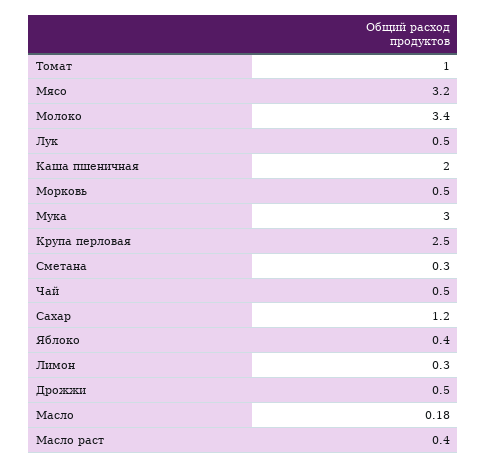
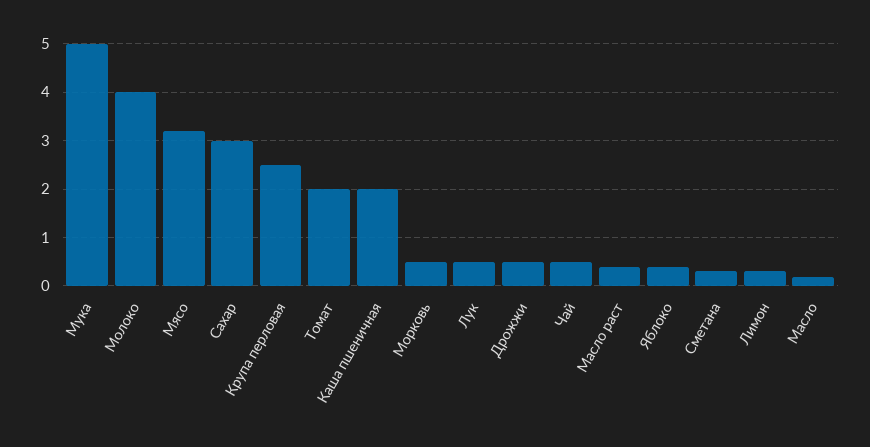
Томат: 1 -> 2
Молоко: 3.4 -> 4
Мука: 3 -> 5
Сахар: 1.2 -> 3

